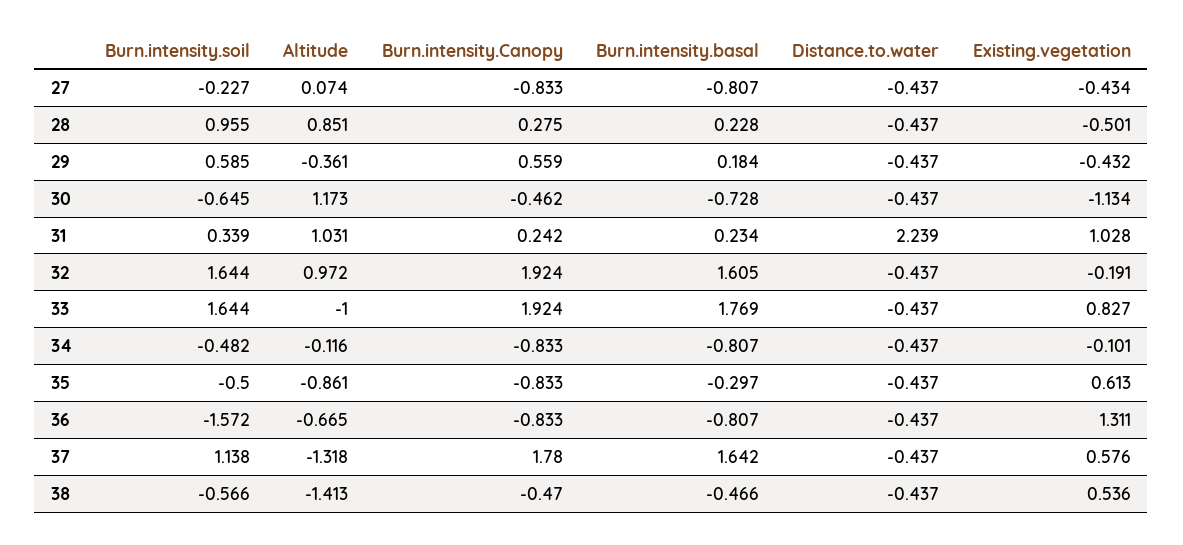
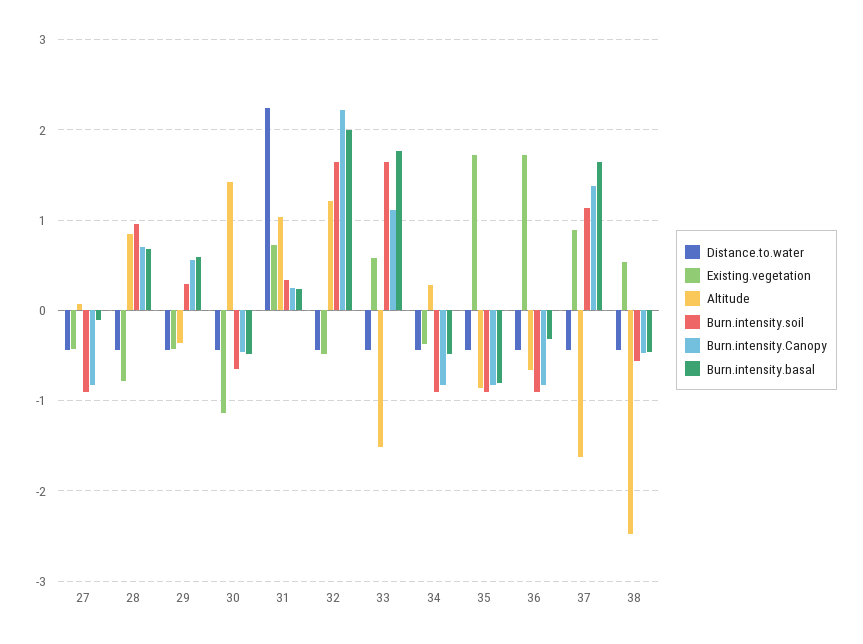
Burn.intensity.soil, 27: -0.227 -> -0.9
Burn.intensity.basal, 27: -0.807 -> -0.1
Burn.intensity.Canopy, 28: 0.275 -> 0.7
Burn.intensity.basal, 28: 0.228 -> 0.7
Existing.vegetation, 28: -0.501 -> -0.8
Burn.intensity.soil, 29: 0.585 -> 0.3
Burn.intensity.basal, 29: 0.184 -> 0.6
Altitude, 30: 1.173 -> 1.4
Burn.intensity.basal, 30: -0.728 -> -0.5
Existing.vegetation, 31: 1.028 -> 0.7
Altitude, 32: 0.972 -> 1.2
Burn.intensity.Canopy, 32: 1.924 -> 2.2
Burn.intensity.basal, 32: 1.605 -> 2
Existing.vegetation, 32: -0.191 -> -0.5
Altitude, 33: -1 -> -1.5
Burn.intensity.Canopy, 33: 1.924 -> 1.1
Existing.vegetation, 33: 0.827 -> 0.6
Burn.intensity.soil, 34: -0.482 -> -0.9
Altitude, 34: -0.116 -> 0.3
Burn.intensity.basal, 34: -0.807 -> -0.5
Existing.vegetation, 34: -0.101 -> -0.4
Burn.intensity.soil, 35: -0.5 -> -0.9
Burn.intensity.basal, 35: -0.297 -> -0.8
Existing.vegetation, 35: 0.613 -> 1.7
Burn.intensity.soil, 36: -1.572 -> -0.9
Burn.intensity.basal, 36: -0.807 -> -0.3
Existing.vegetation, 36: 1.311 -> 1.7
Altitude, 37: -1.318 -> -1.6
Burn.intensity.Canopy, 37: 1.78 -> 1.4
Existing.vegetation, 37: 0.576 -> 0.9
Altitude, 38: -1.413 -> -2.5

